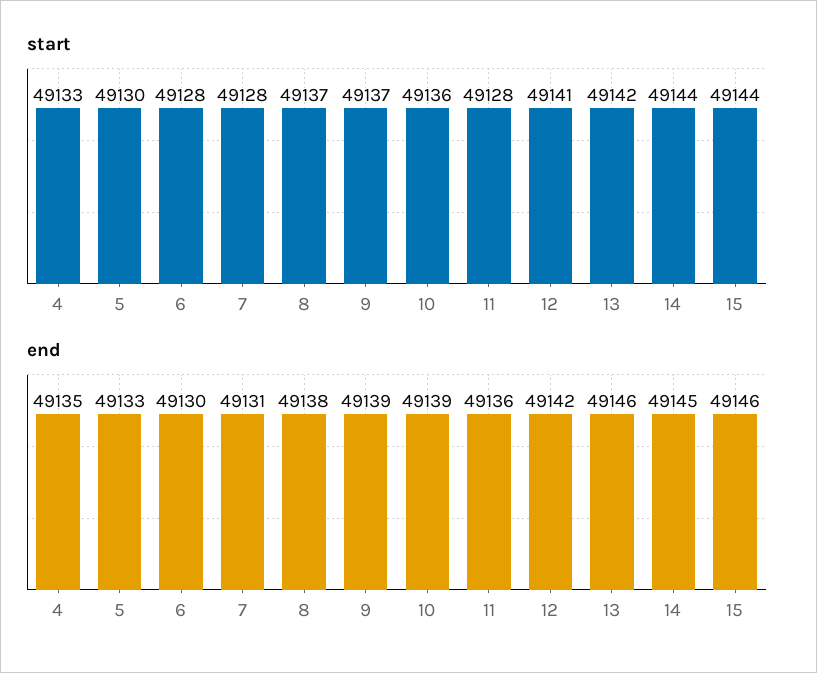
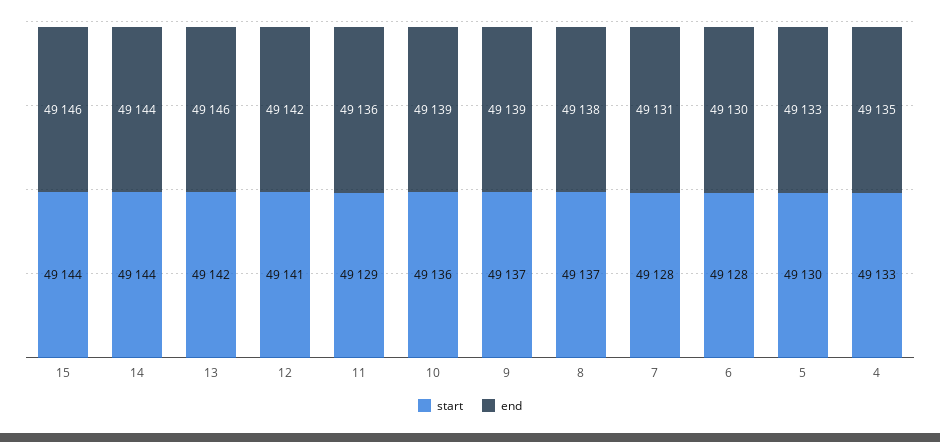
start, 11: 49128 -> 49129
end, 14: 49145 -> 49144

